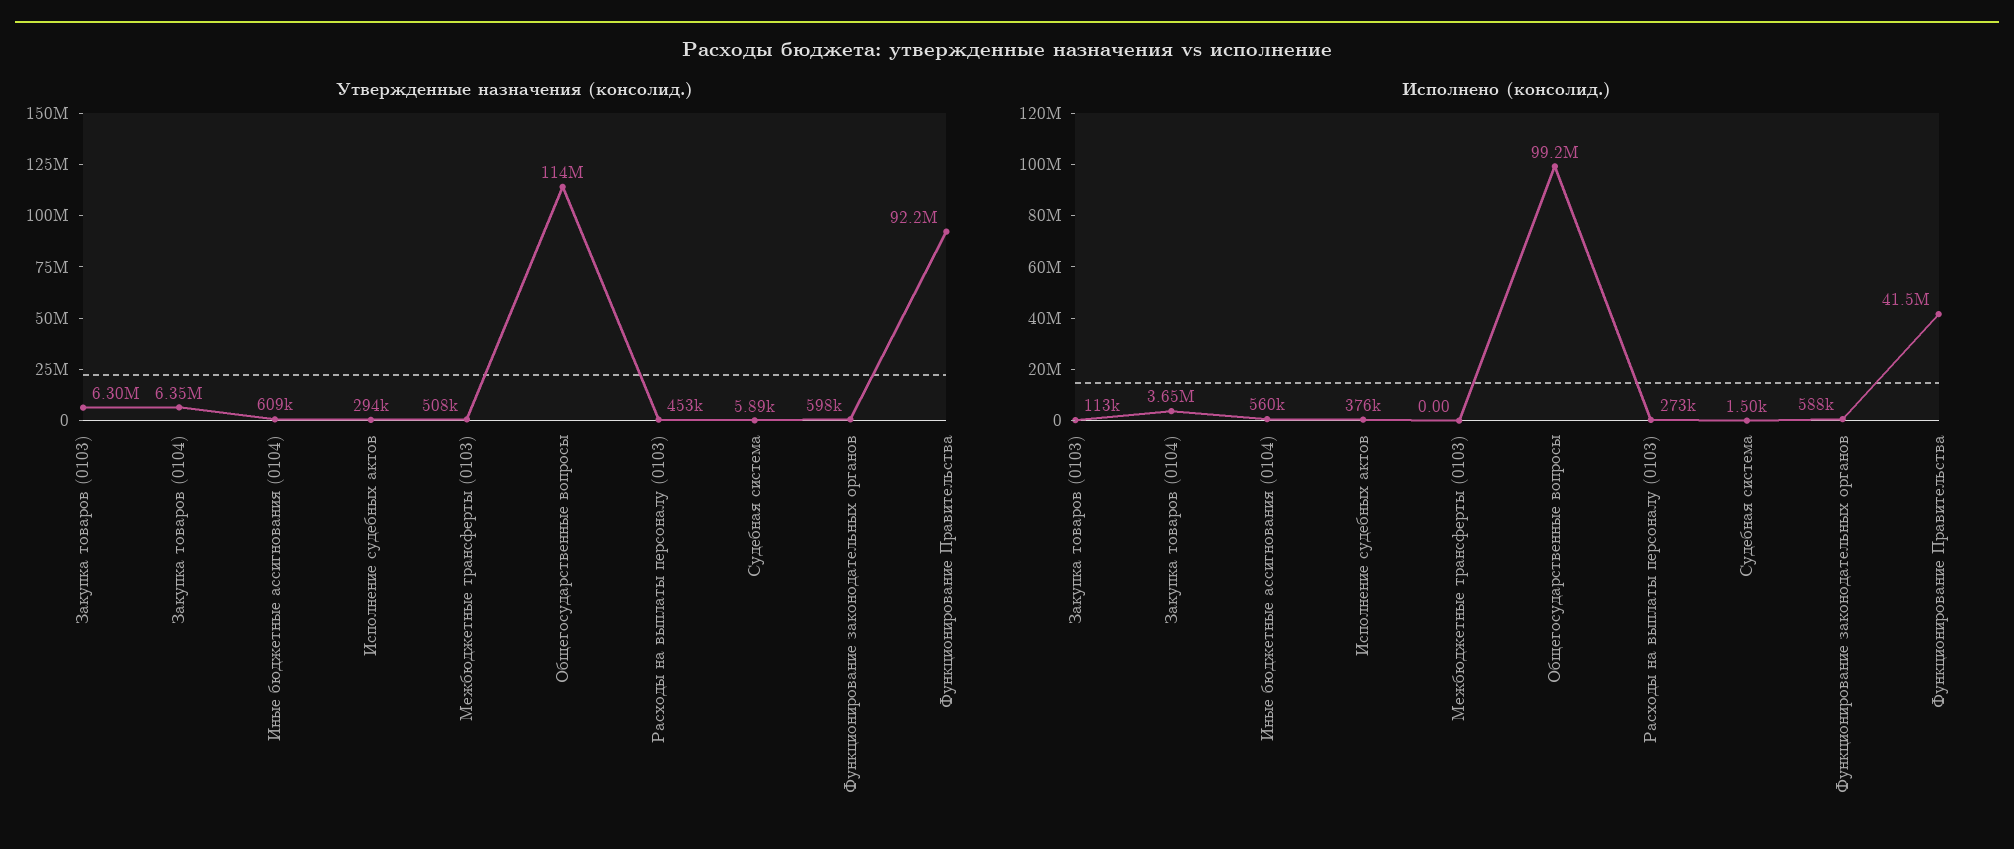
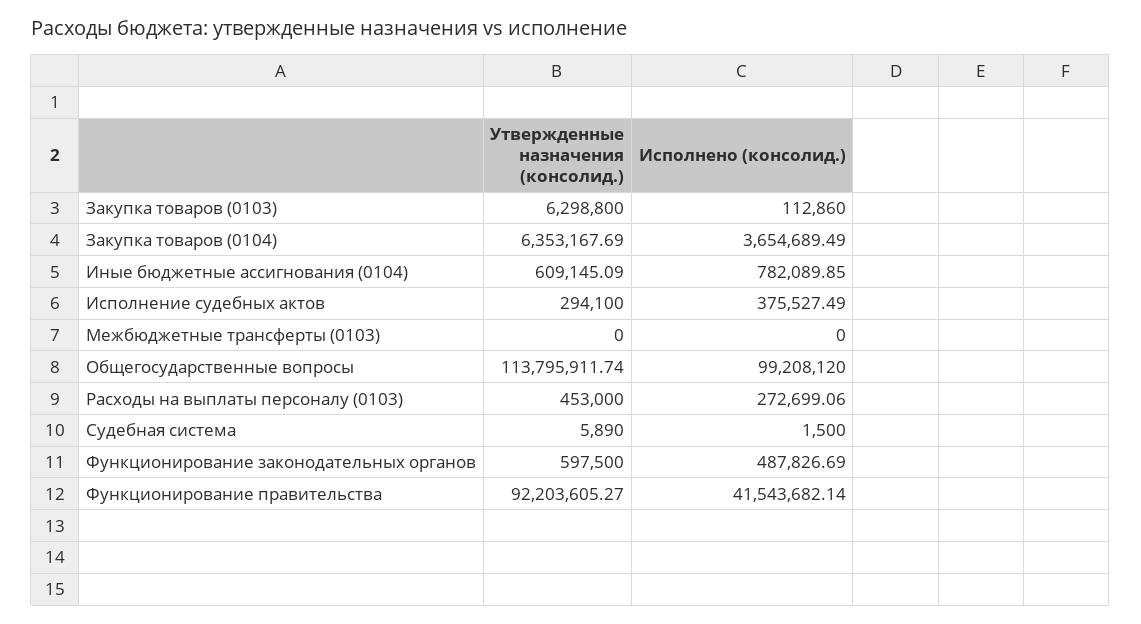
Утвержденные назначения (консолид.), Межбюджетные трансферты (0103): 508000 -> 0
Исполнено (консолид.), Иные бюджетные ассигнования (0104): 560000 -> 782089.85
Исполнено (консолид.), Функционирование законодательных органов: 588000 -> 487826.69

